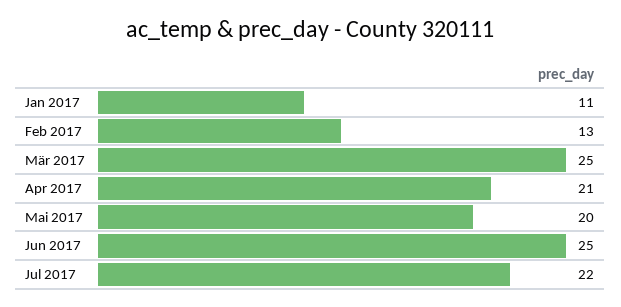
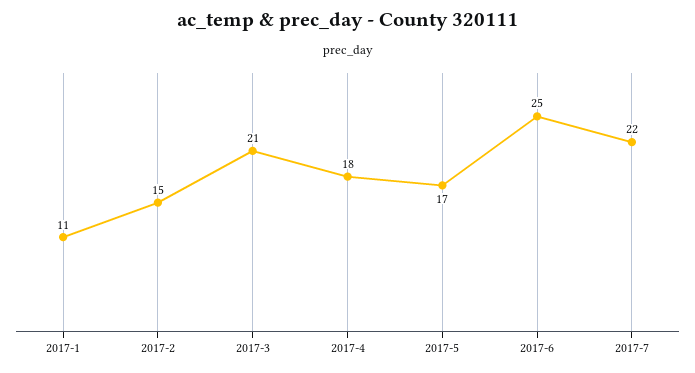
Feb 2017: 13 -> 15
Mär 2017: 25 -> 21
Apr 2017: 21 -> 18
Mai 2017: 20 -> 17

